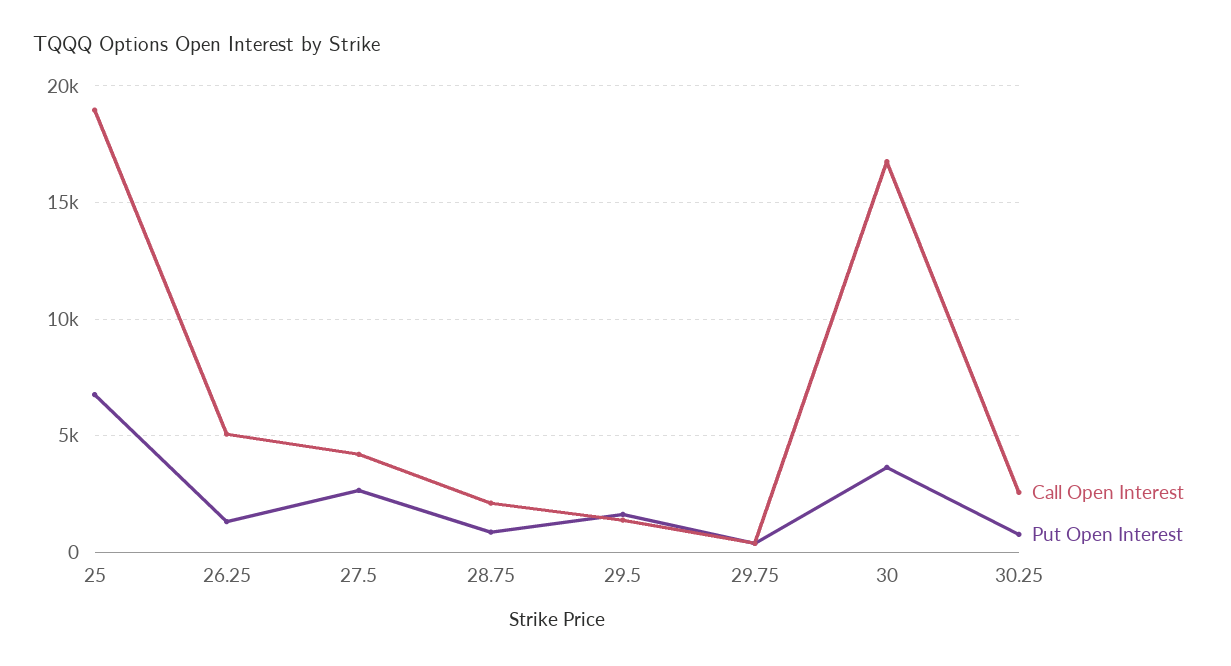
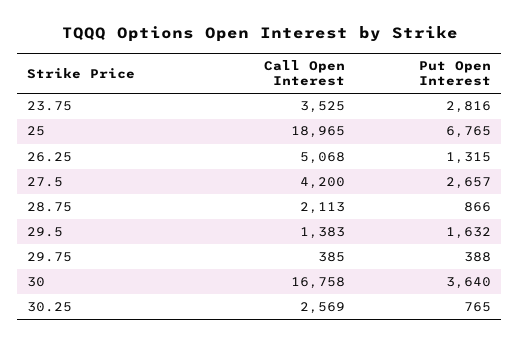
Call Open Interest, 23.75: none -> 3525
Put Open Interest, 23.75: none -> 2816

